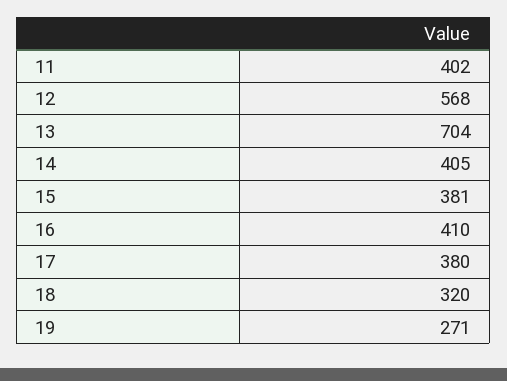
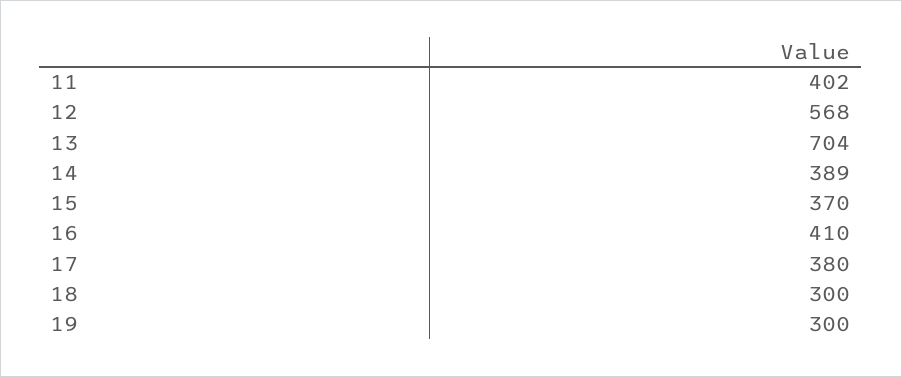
14: 405 -> 389
15: 381 -> 370
18: 320 -> 300
19: 271 -> 300

